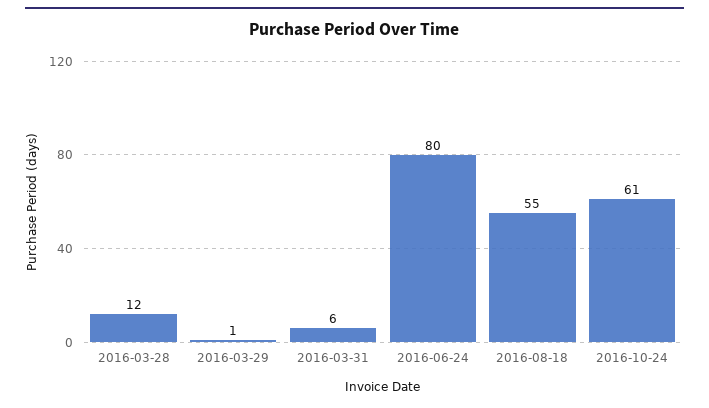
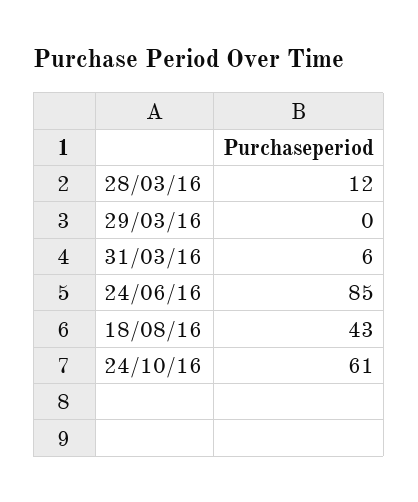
2016-03-29: 1 -> 0
2016-06-24: 80 -> 85
2016-08-18: 55 -> 43

